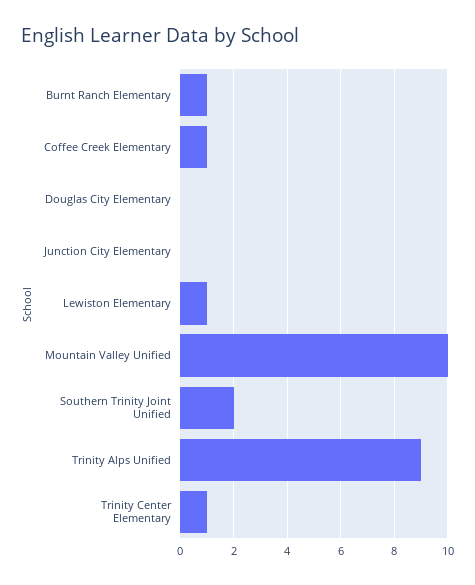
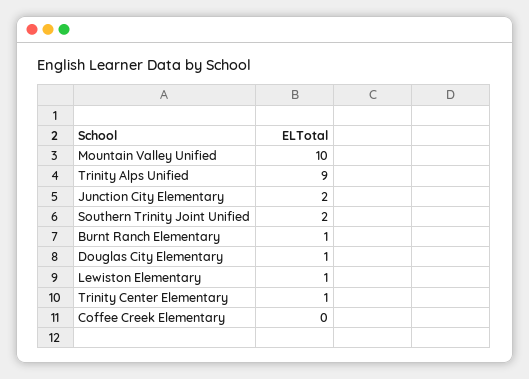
Coffee Creek Elementary: 1 -> 0
Douglas City Elementary: 0 -> 1
Junction City Elementary: 0 -> 2

